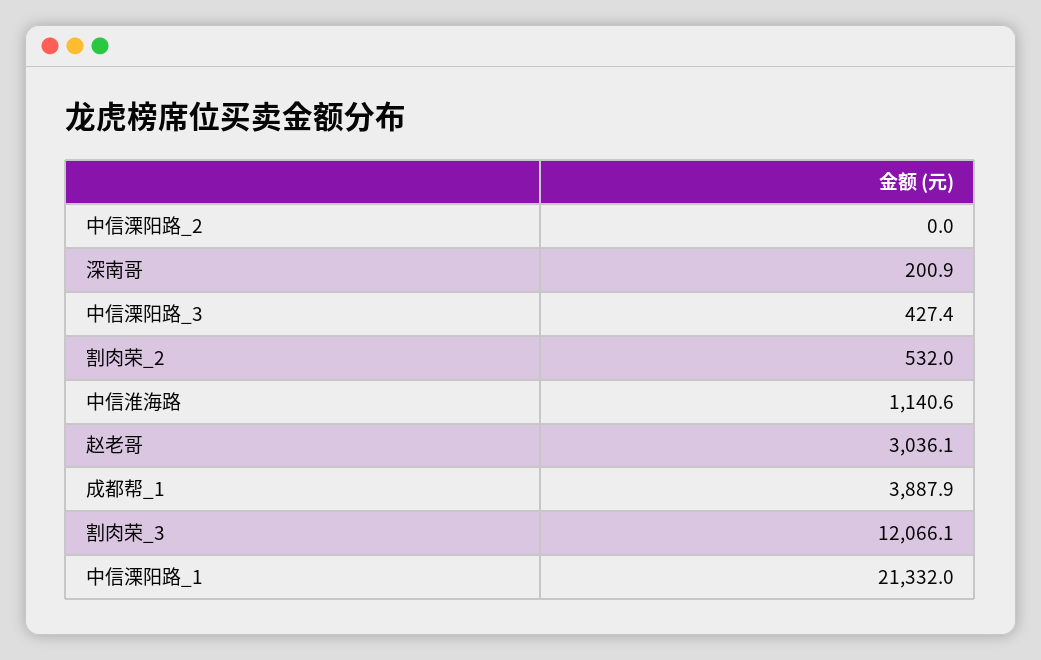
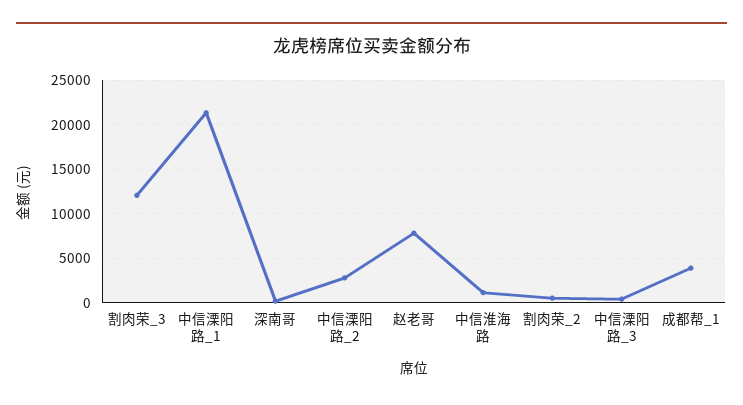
中信溧阳路_2: 0 -> 3000
赵老哥: 3036.1 -> 8000

